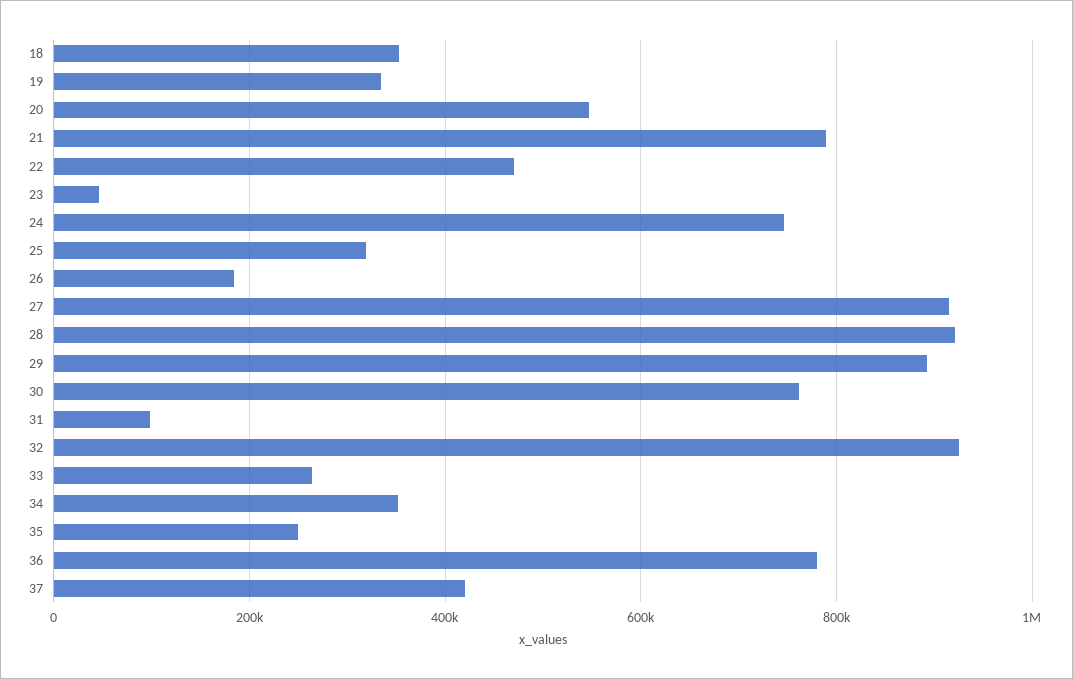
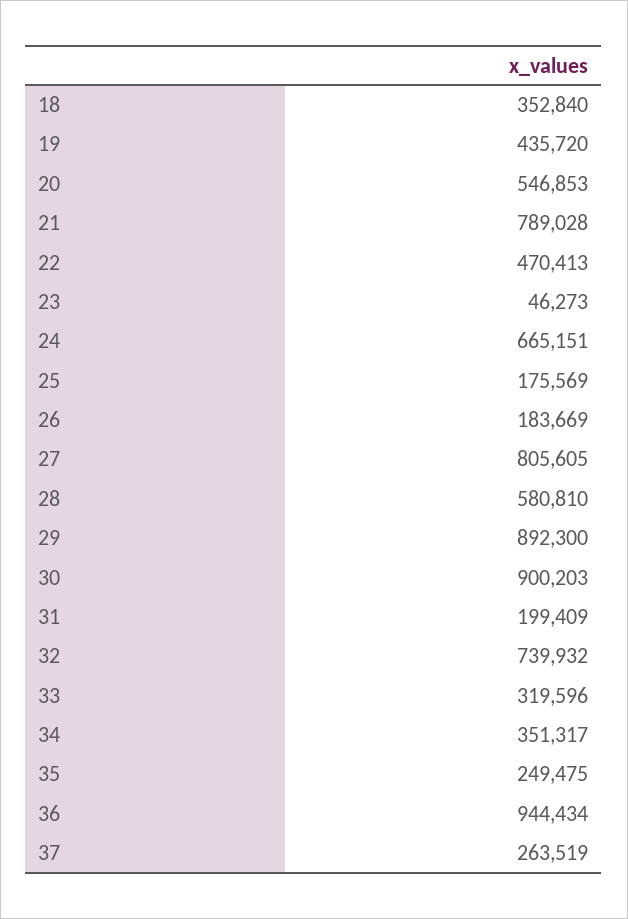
19: 340000 -> 435720
24: 740000 -> 665151
25: 320000 -> 175569
27: 920000 -> 805605
28: 920000 -> 580810
30: 760000 -> 900203
31: 100000 -> 199409
32: 920000 -> 739932
33: 260000 -> 319596
36: 780000 -> 944434
37: 420000 -> 263519

